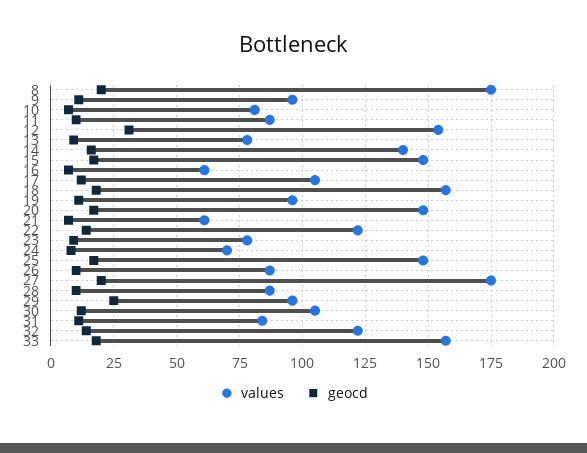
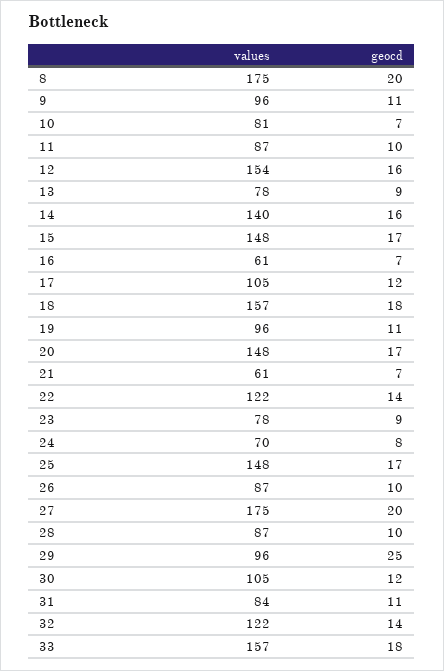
geocd, 12: 30 -> 16

